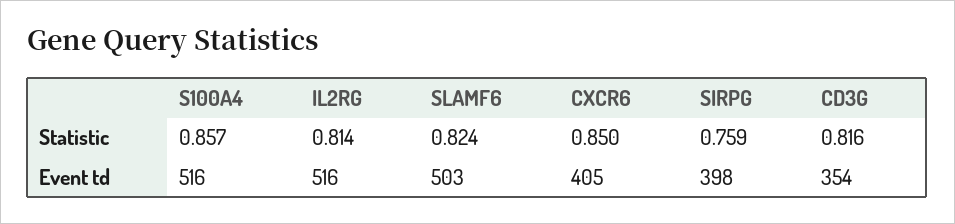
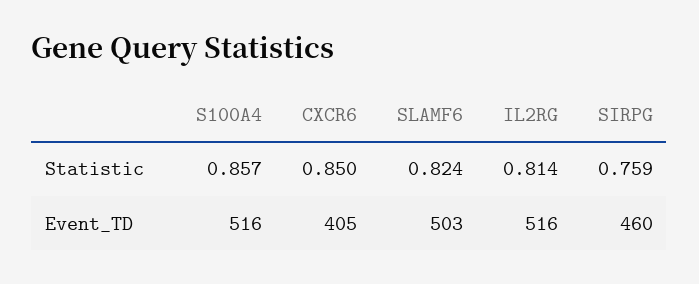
CD3G, Statistic: 0.816 -> none
SIRPG, Event td: 398 -> 460
CD3G, Event td: 354 -> none

